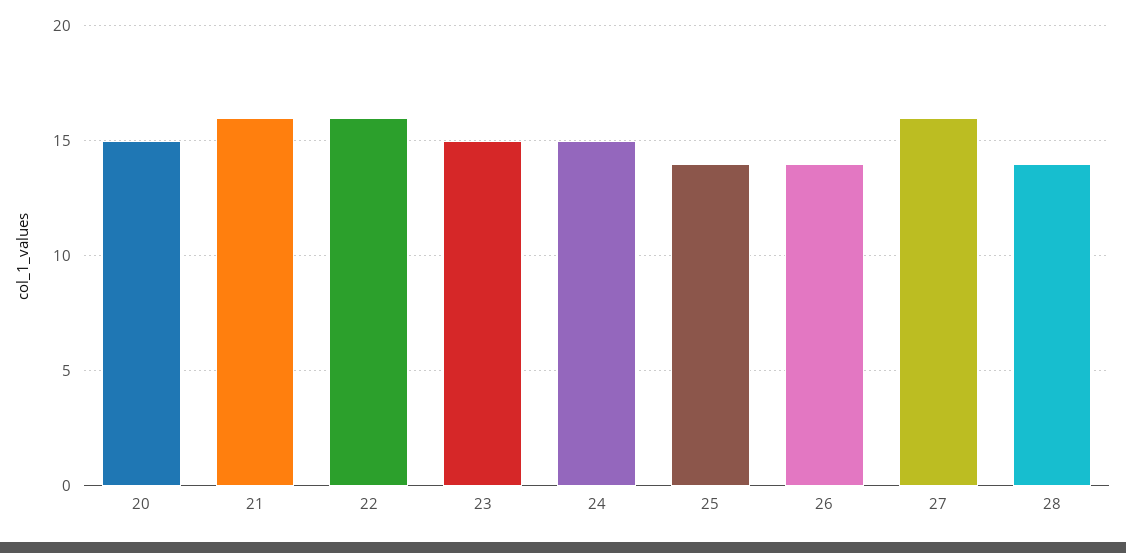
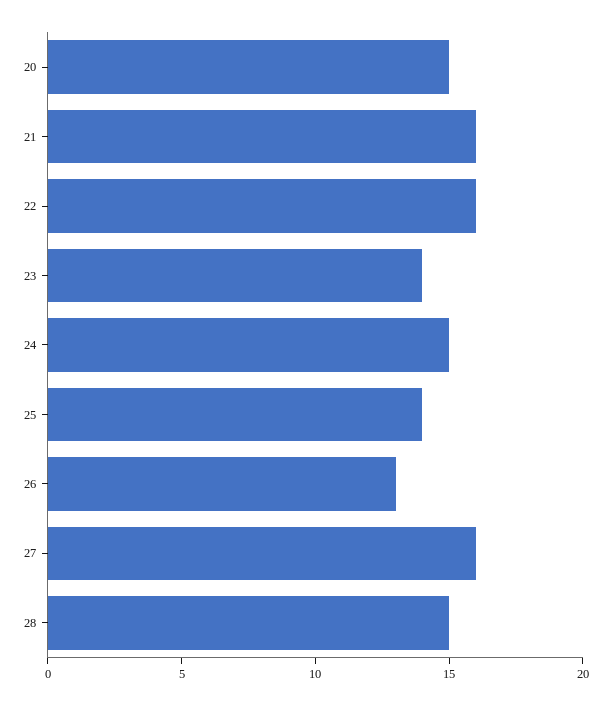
23: 15 -> 14
26: 14 -> 13
28: 14 -> 15

